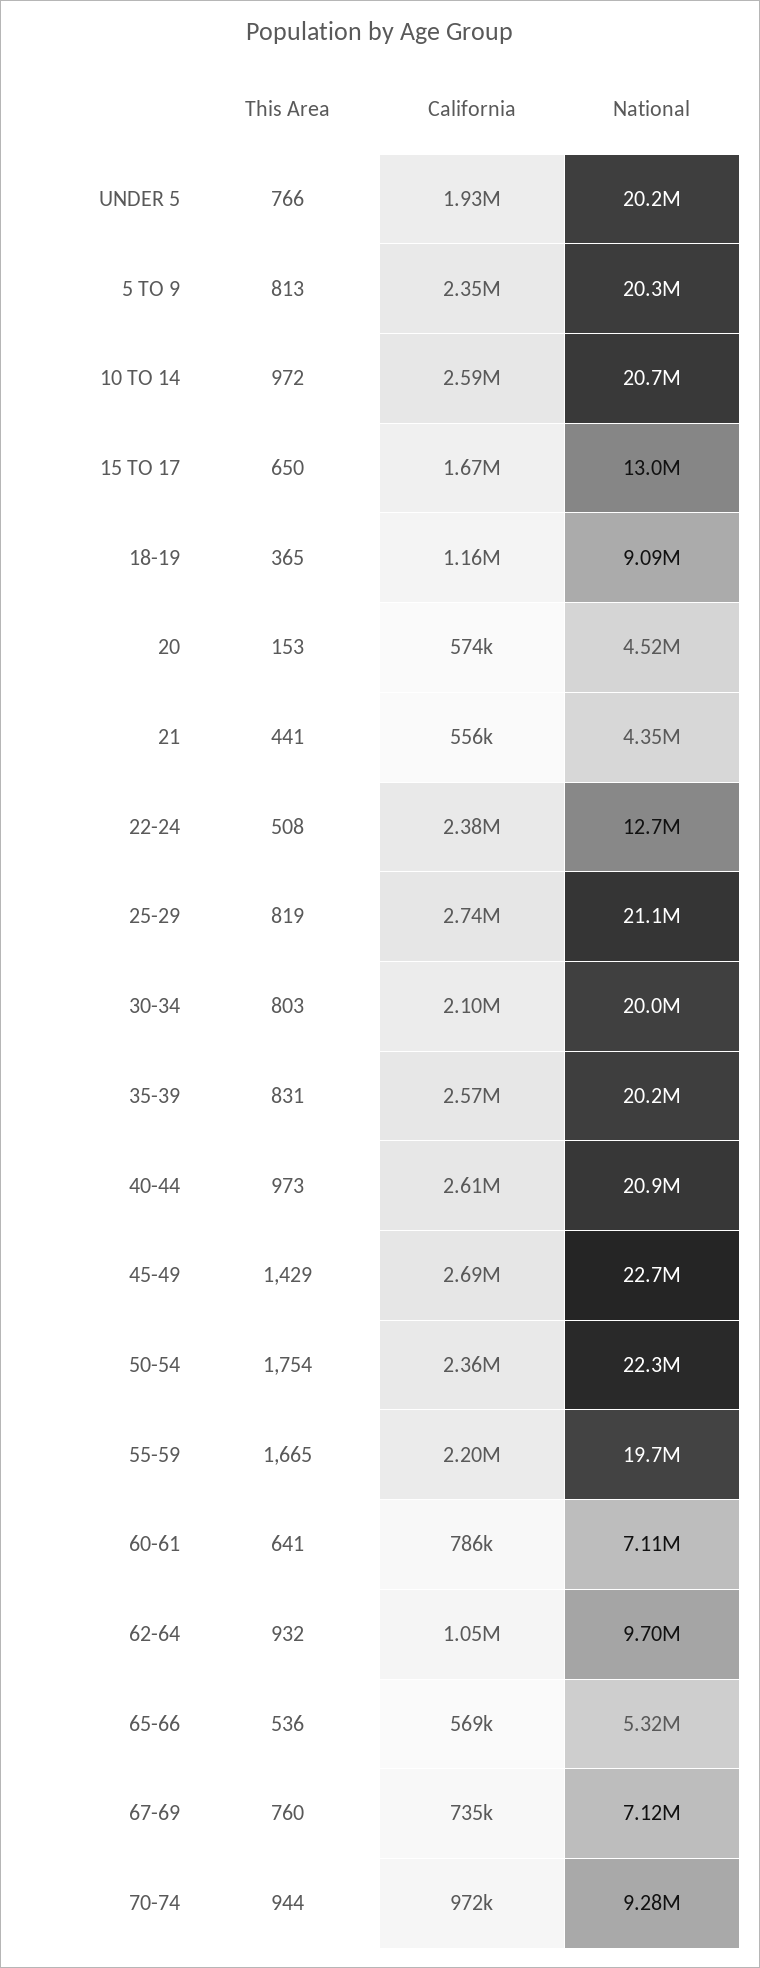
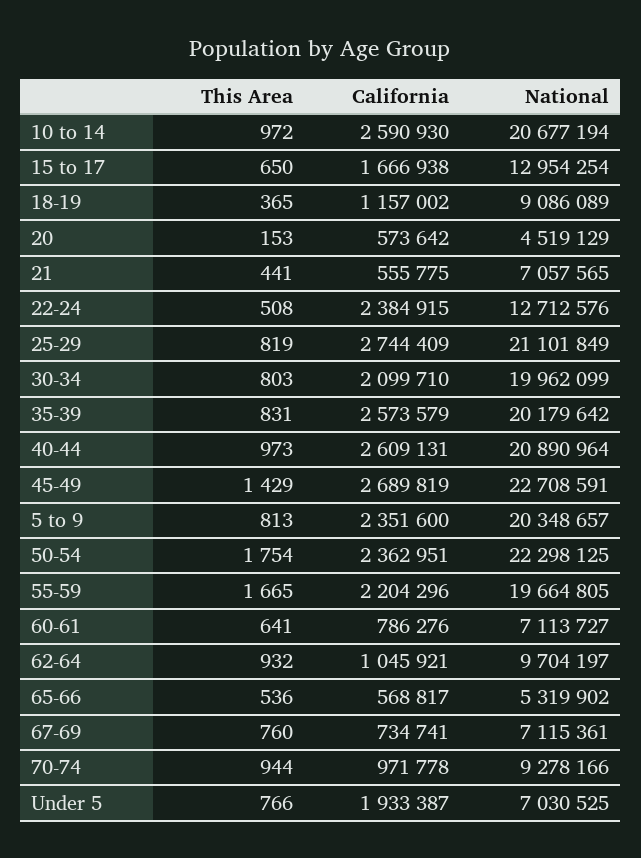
National, UNDER 5: 20200000 -> 7030525
National, 21: 4350000 -> 7057565

